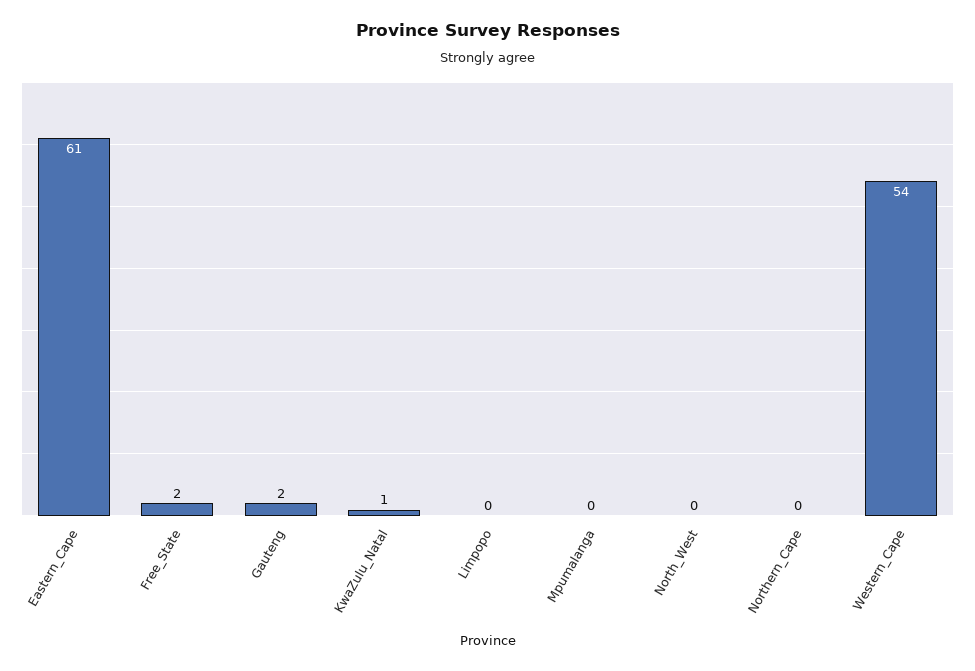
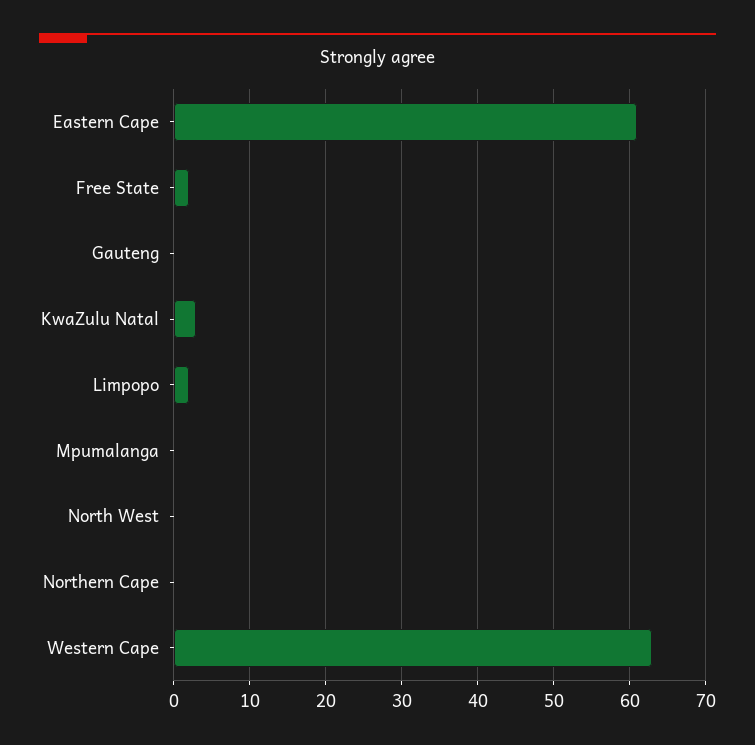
Gauteng: 2 -> 0
KwaZulu_Natal: 1 -> 3
Limpopo: 0 -> 2
Western_Cape: 54 -> 63

